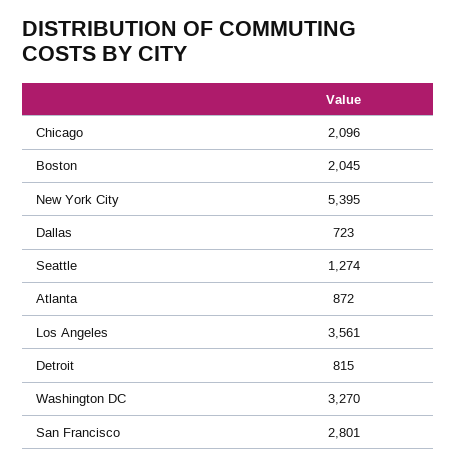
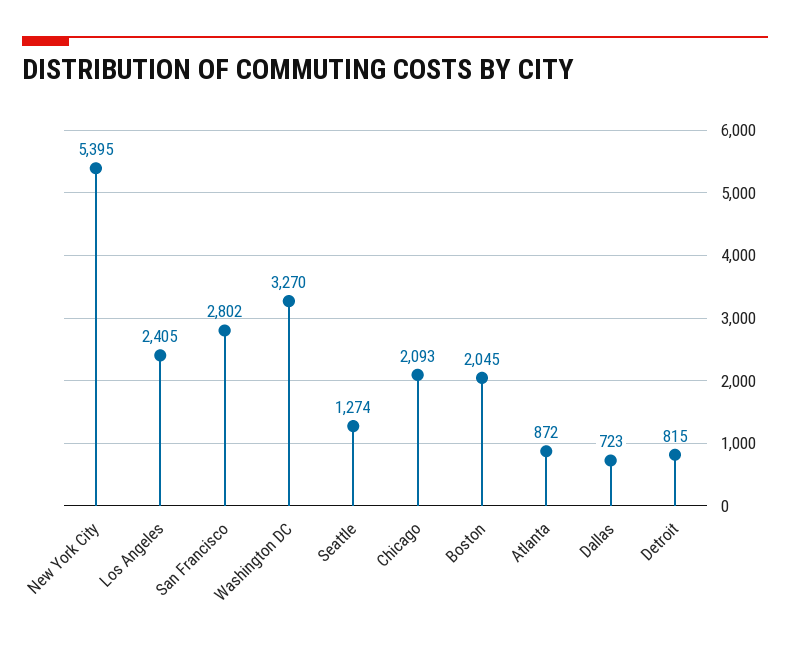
Chicago: 2096 -> 2093
Los Angeles: 3561 -> 2405
San Francisco: 2801 -> 2802

